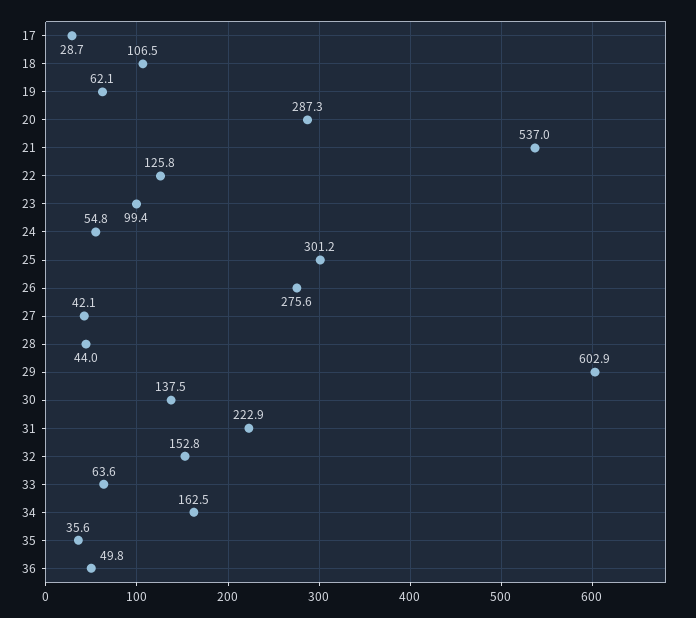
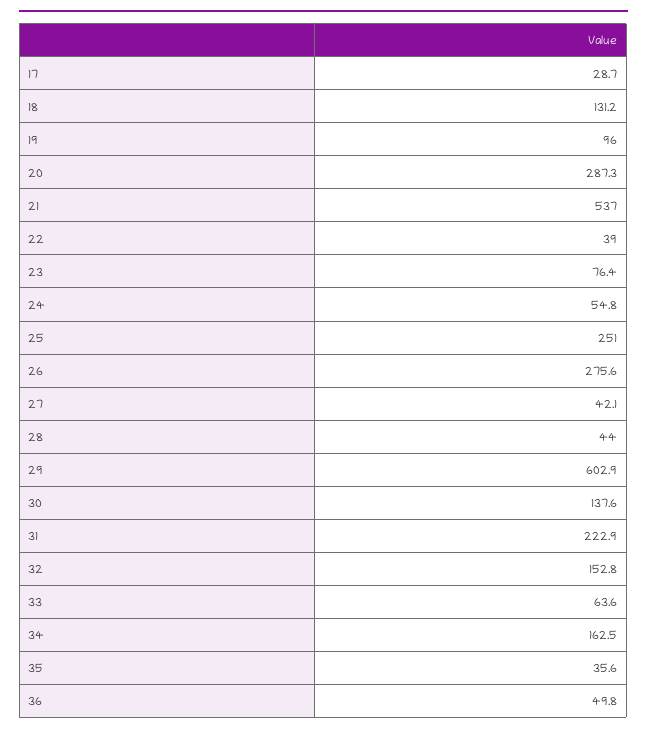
18: 106.5 -> 131.2
19: 62.1 -> 96
22: 125.8 -> 39
23: 99.4 -> 76.4
25: 301.2 -> 251
30: 137.5 -> 137.6

